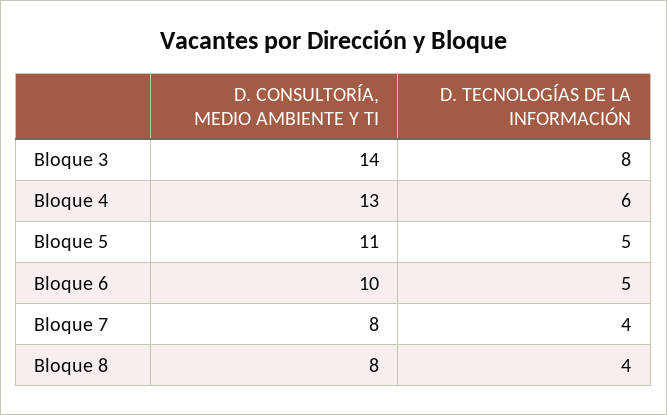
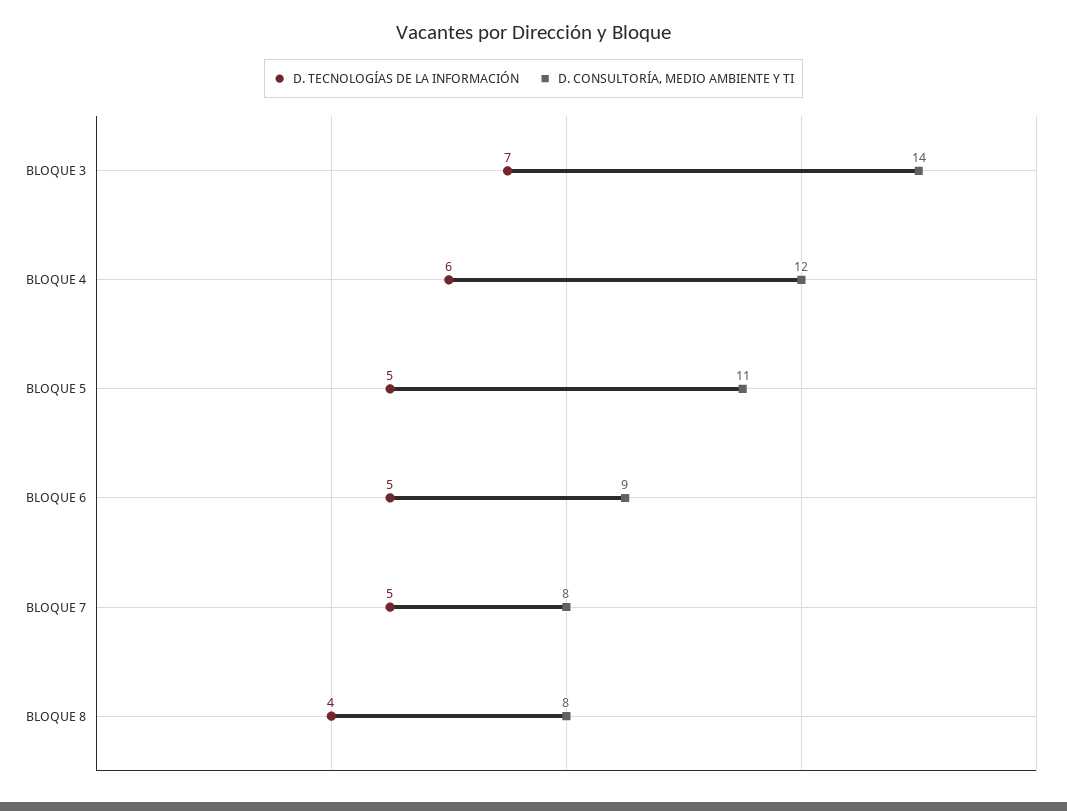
D. TECNOLOGÍAS DE LA INFORMACIÓN, Bloque 3: 8 -> 7
D. CONSULTORÍA, MEDIO AMBIENTE Y TI, Bloque 4: 13 -> 12
D. CONSULTORÍA, MEDIO AMBIENTE Y TI, Bloque 6: 10 -> 9
D. TECNOLOGÍAS DE LA INFORMACIÓN, Bloque 7: 4 -> 5

